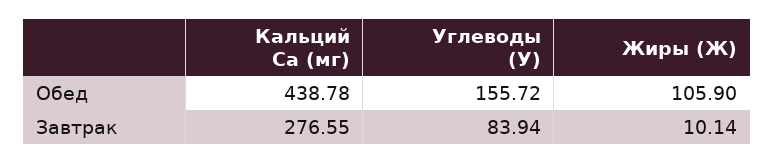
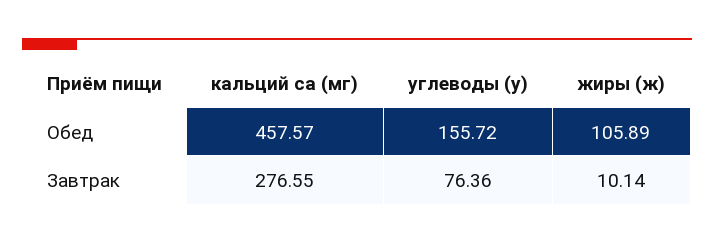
Кальций Ca (мг), Обед: 438.78 -> 457.57
Жиры (Ж), Обед: 105.9 -> 105.89
Углеводы (У), Завтрак: 83.94 -> 76.36

